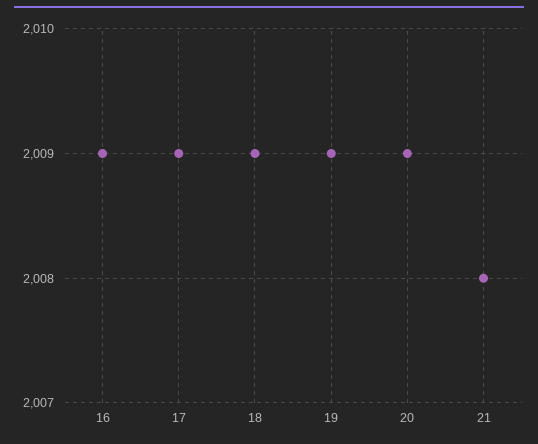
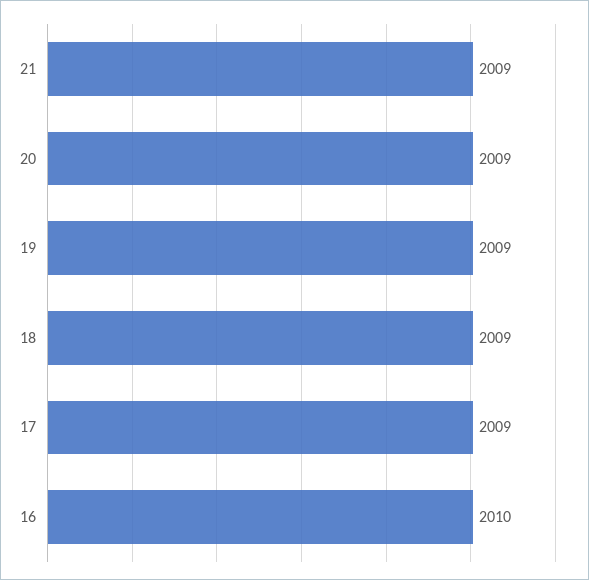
16: 2009 -> 2010
21: 2008 -> 2009

